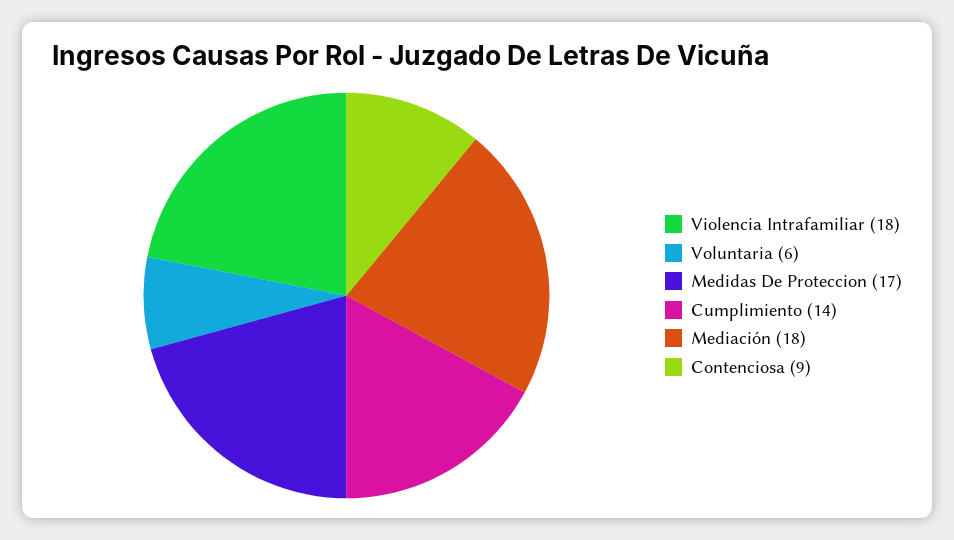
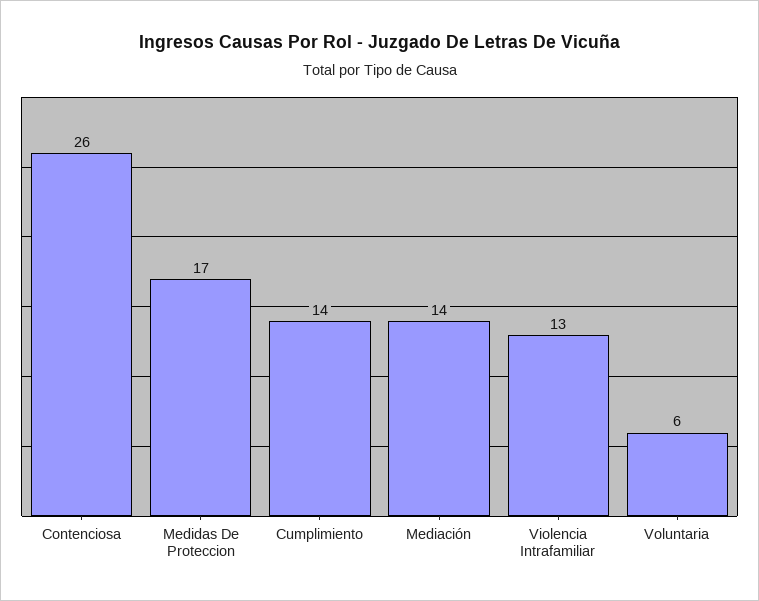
Violencia Intrafamiliar: 18 -> 13
Mediación: 18 -> 14
Contenciosa: 9 -> 26

